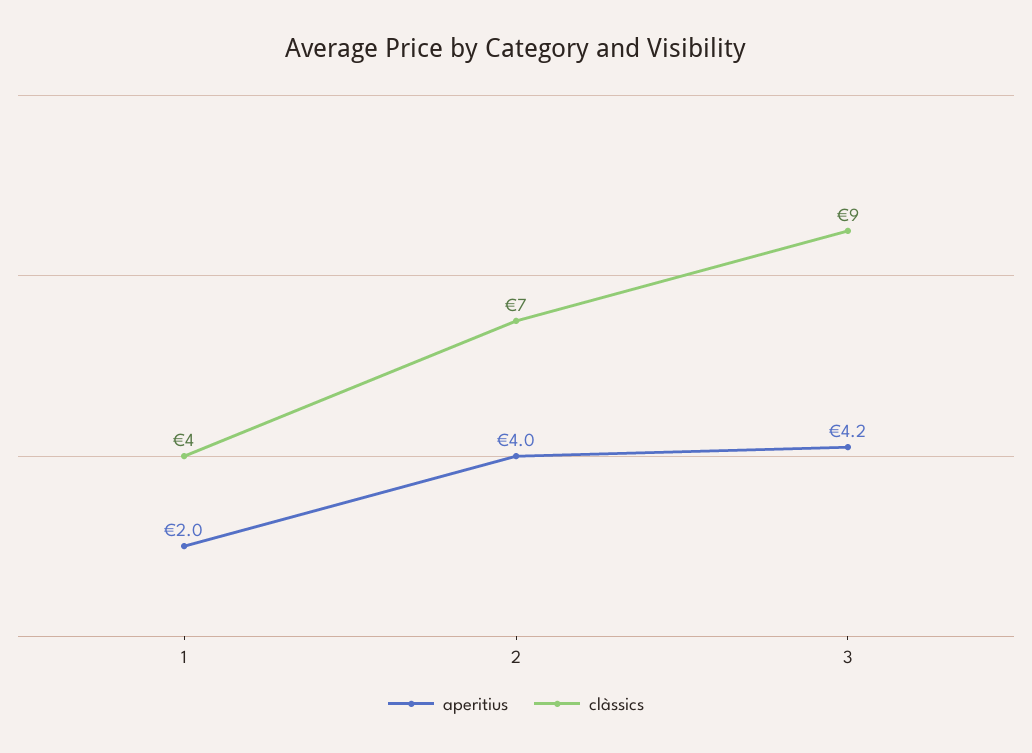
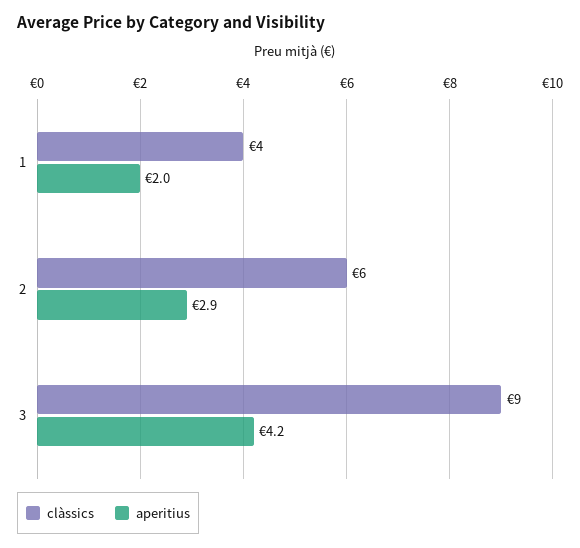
aperitius, 2: 4 -> 2.9
clàssics, 2: 7 -> 6

